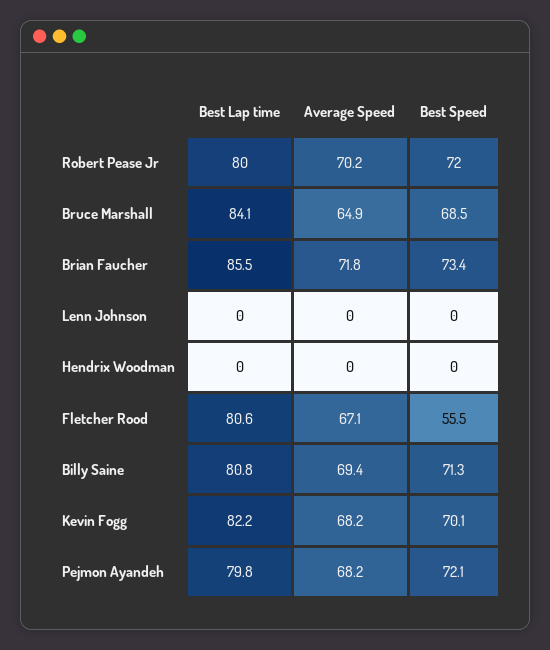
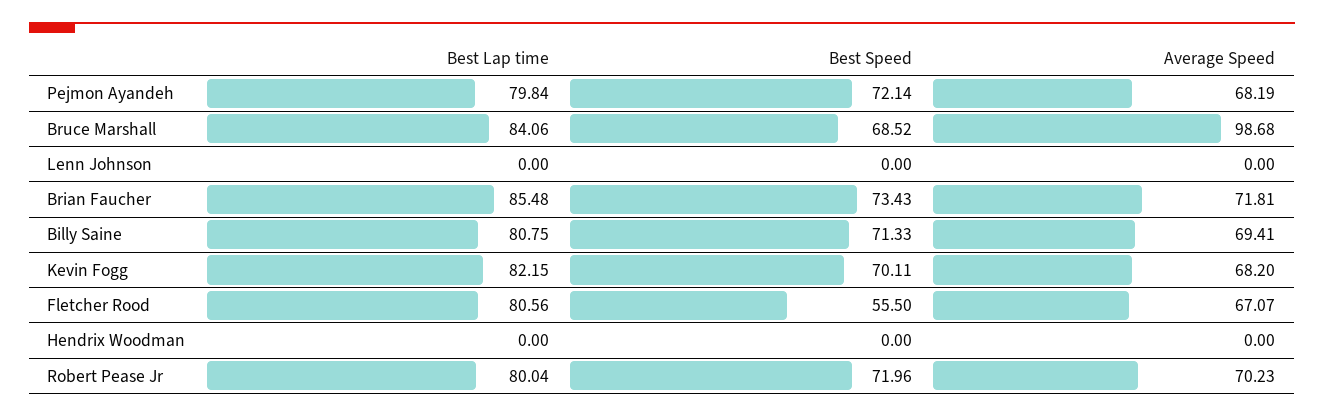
Average Speed, Bruce Marshall: 64.9 -> 98.68

